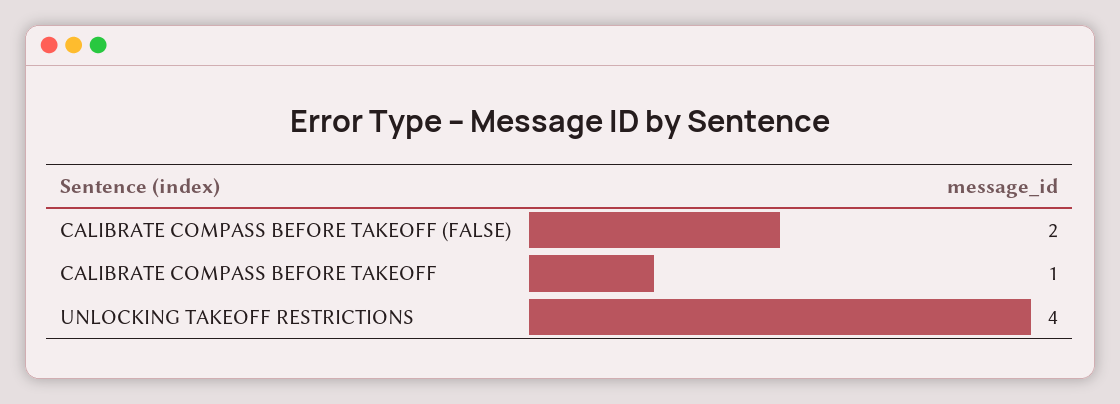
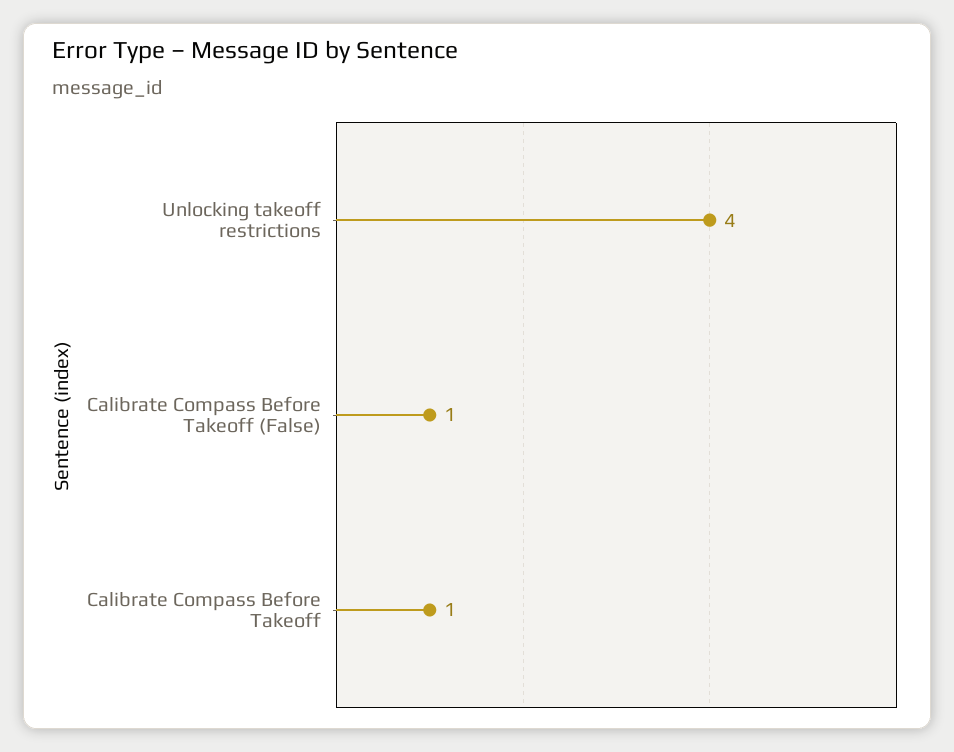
CALIBRATE COMPASS BEFORE TAKEOFF (FALSE): 2 -> 1

